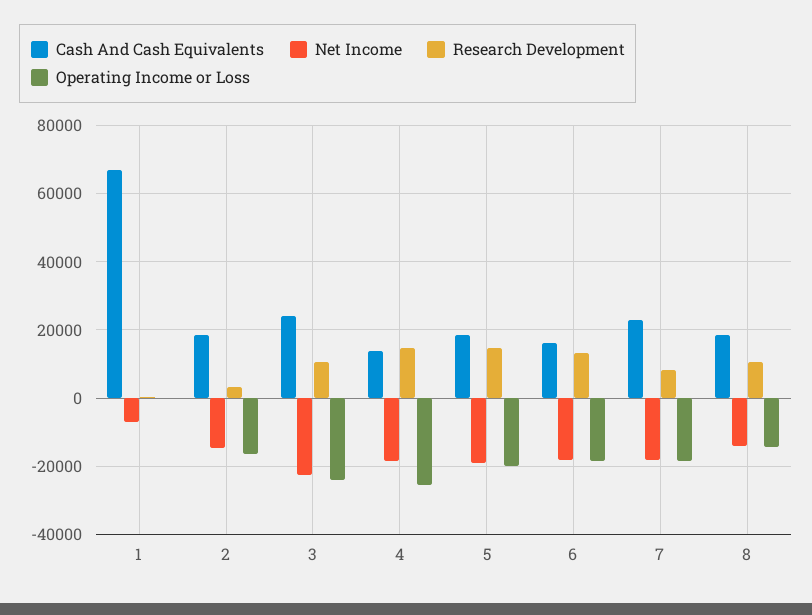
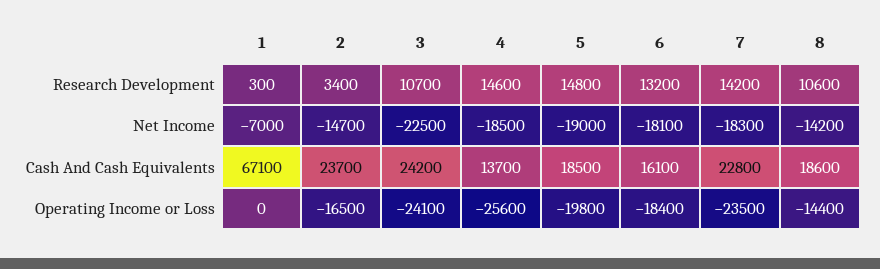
Cash And Cash Equivalents, 2: 18000 -> 23700
Research Development, 7: 8000 -> 14200
Operating Income or Loss, 7: -18000 -> -23500

